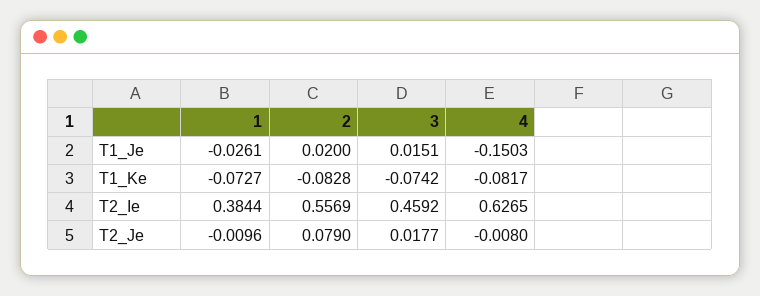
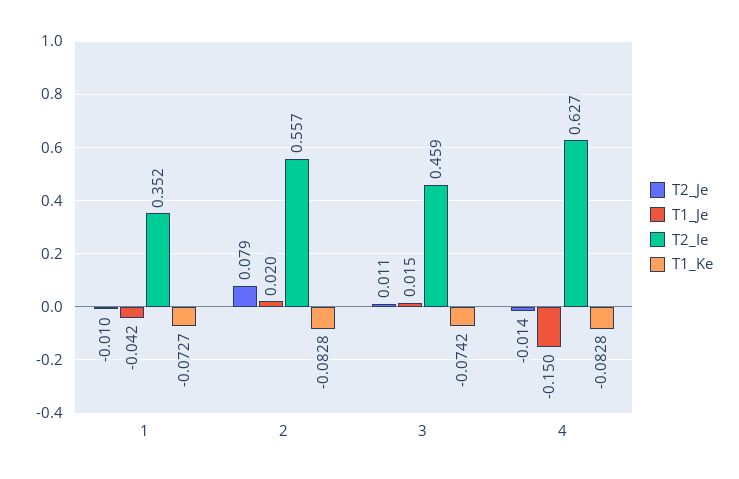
T1_Je, 1: -0.0261 -> -0.042
T1_Ke, 4: -0.0817 -> -0.0828
T2_Ie, 1: 0.3844 -> 0.352
T2_Je, 3: 0.0177 -> 0.011
T2_Je, 4: -0.008 -> -0.014

